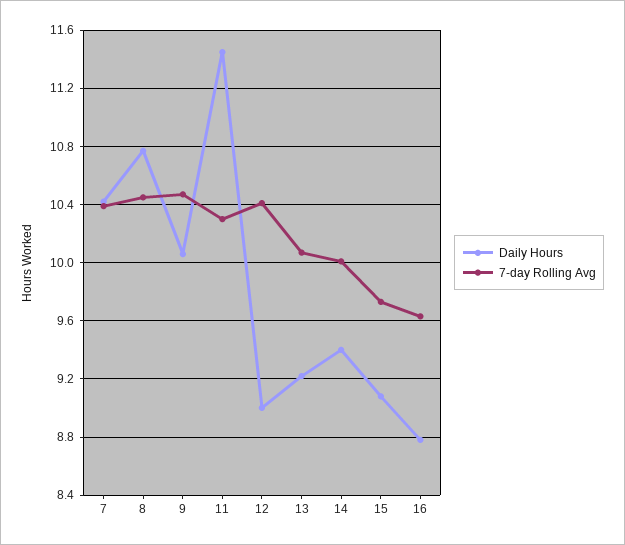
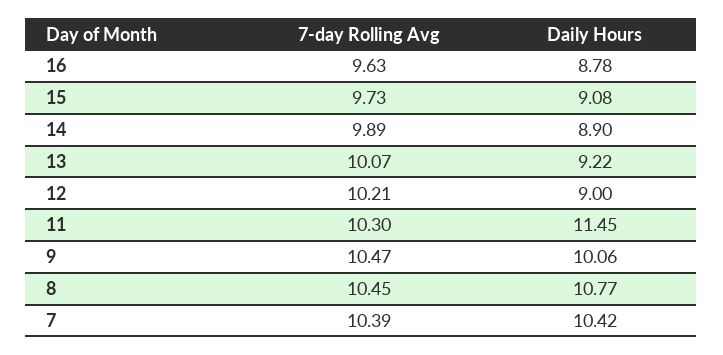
7-day Rolling Avg, 12: 10.4 -> 10.21
Daily Hours, 14: 9.4 -> 8.9
7-day Rolling Avg, 14: 10 -> 9.89

